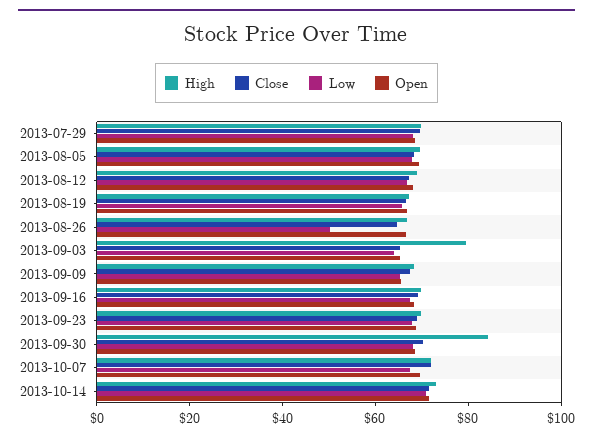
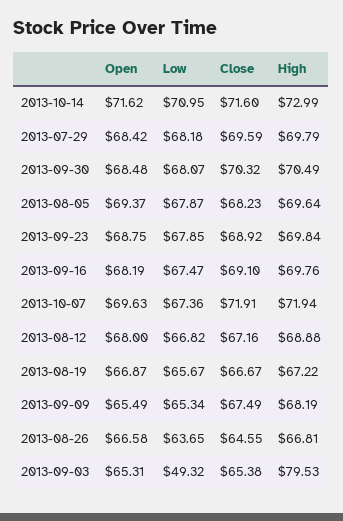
Low, 2013-08-26: 50 -> 63.65
Low, 2013-09-03: 65 -> 49.32
High, 2013-09-30: 85 -> 70.49

